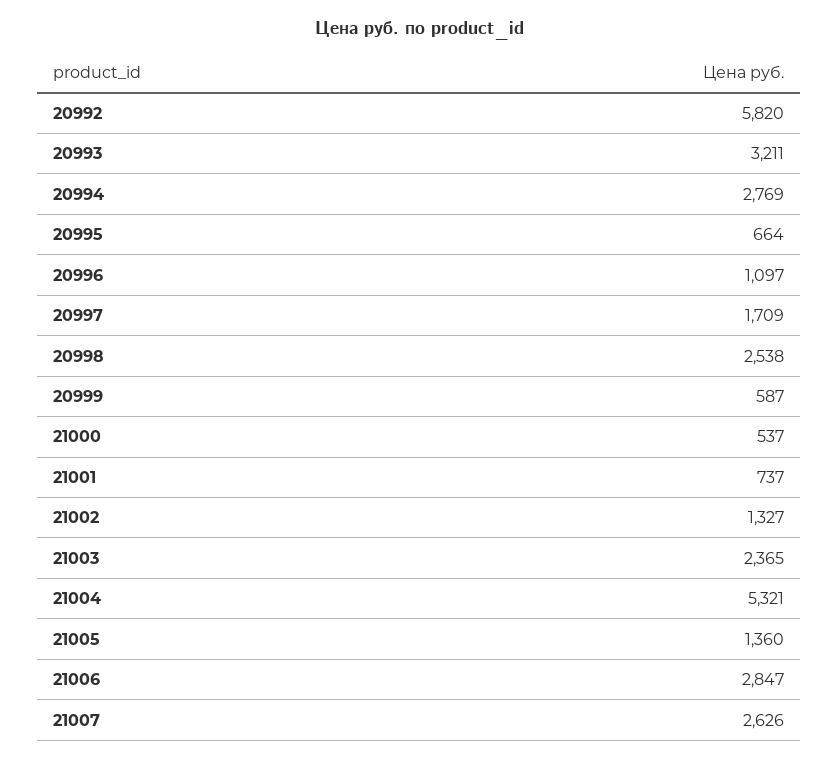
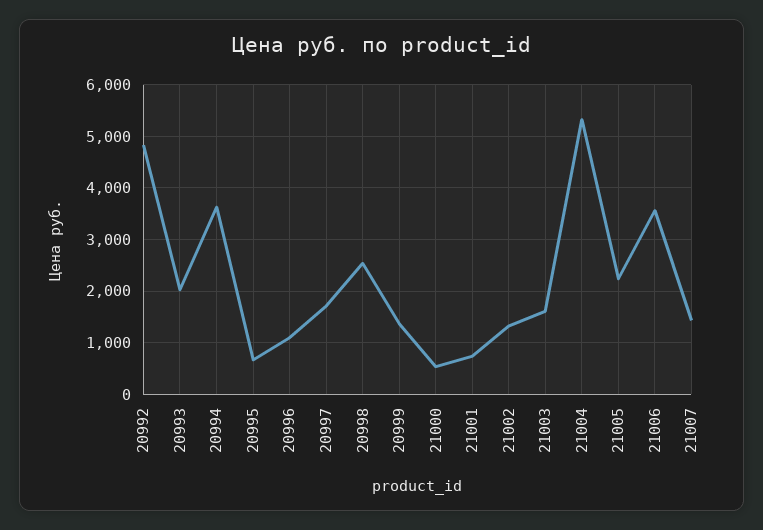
20992: 5820 -> 4800
20993: 3211 -> 2000
20994: 2769 -> 3600
20999: 587 -> 1400
21003: 2365 -> 1600
21005: 1360 -> 2200
21006: 2847 -> 3600
21007: 2626 -> 1400

